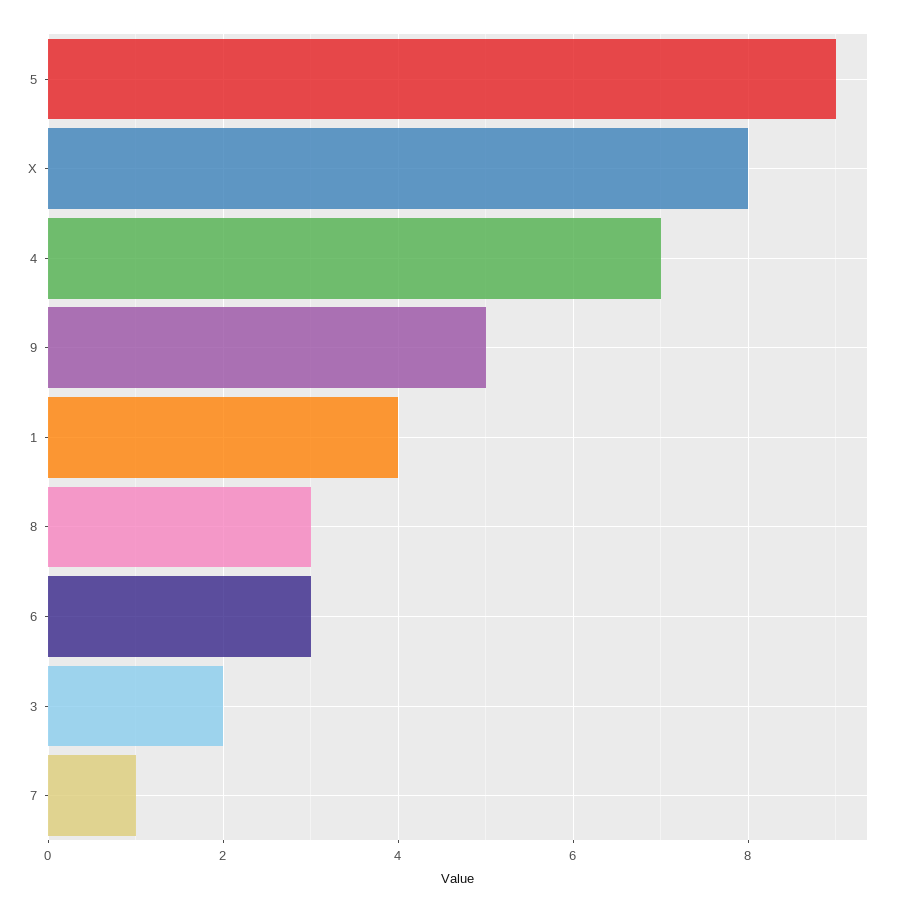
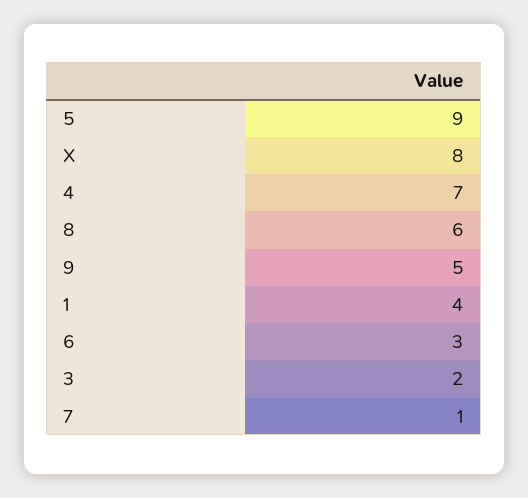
8: 3 -> 6

